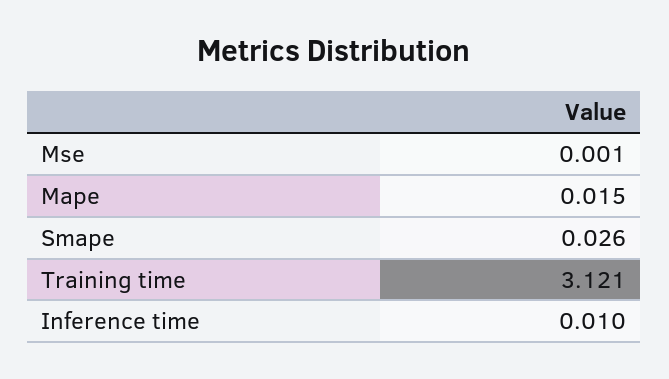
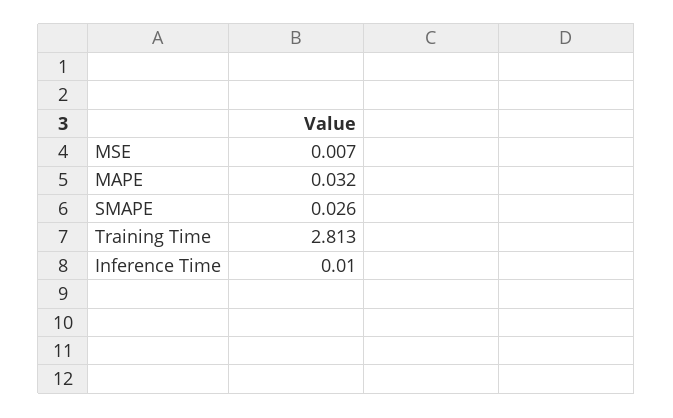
Mse: 0.001 -> 0.007
Mape: 0.015 -> 0.032
Training time: 3.121 -> 2.813

